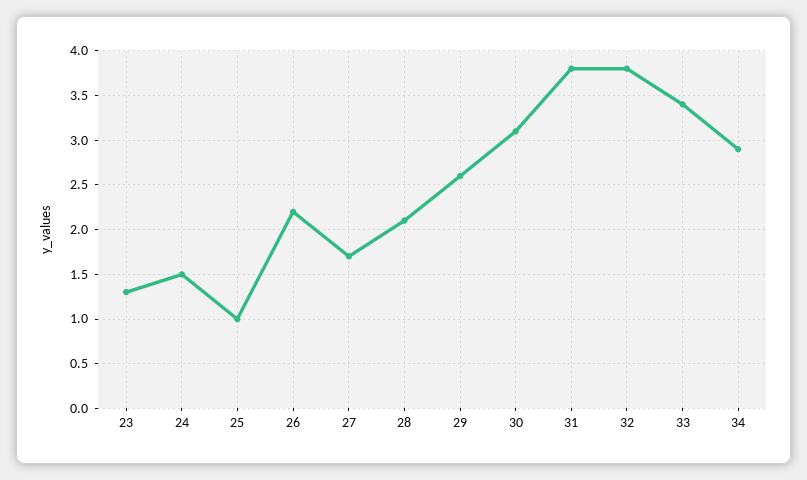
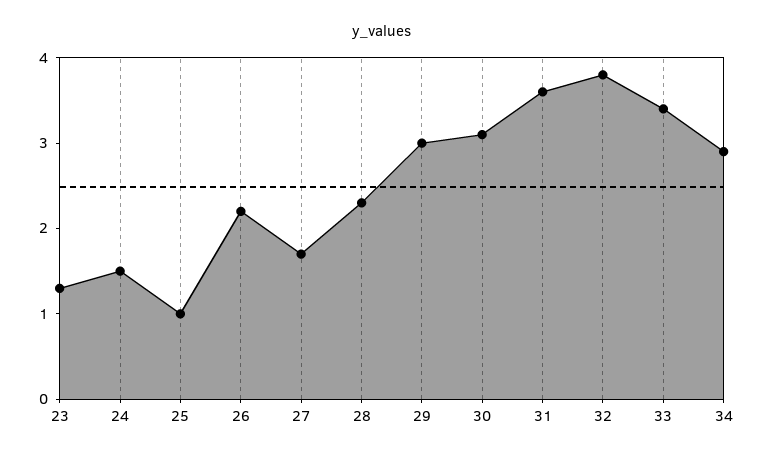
28: 2.1 -> 2.3
29: 2.6 -> 3
31: 3.8 -> 3.6

